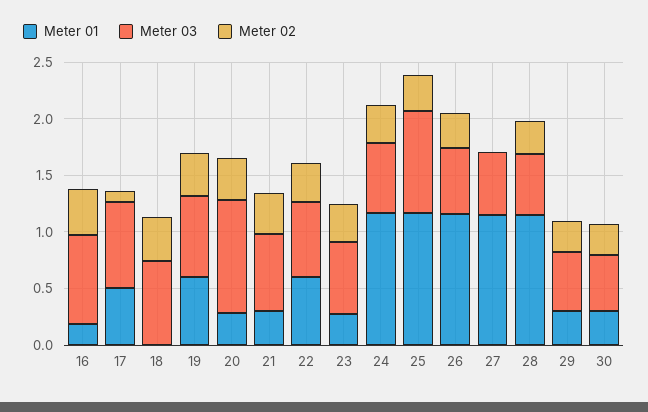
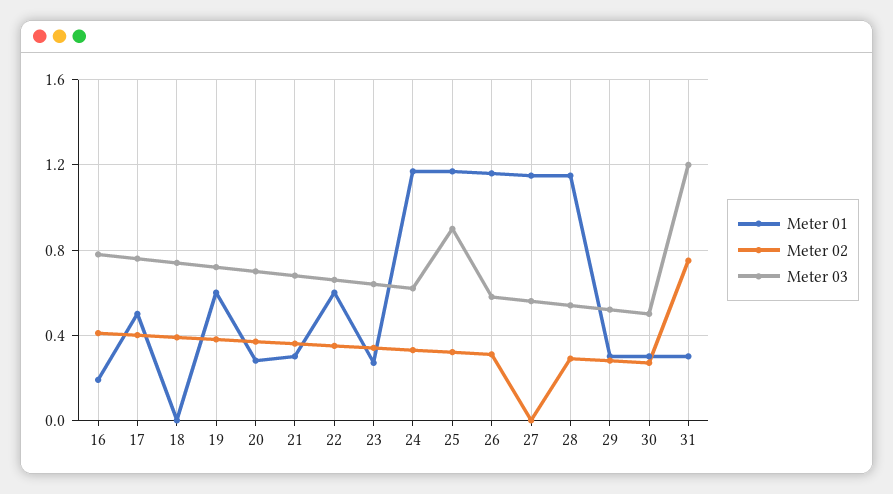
Meter 02, 17: 0.1 -> 0.4
Meter 03, 20: 1 -> 0.7
Meter 01, 31: none -> 0.3
Meter 02, 31: none -> 0.75
Meter 03, 31: none -> 1.2

